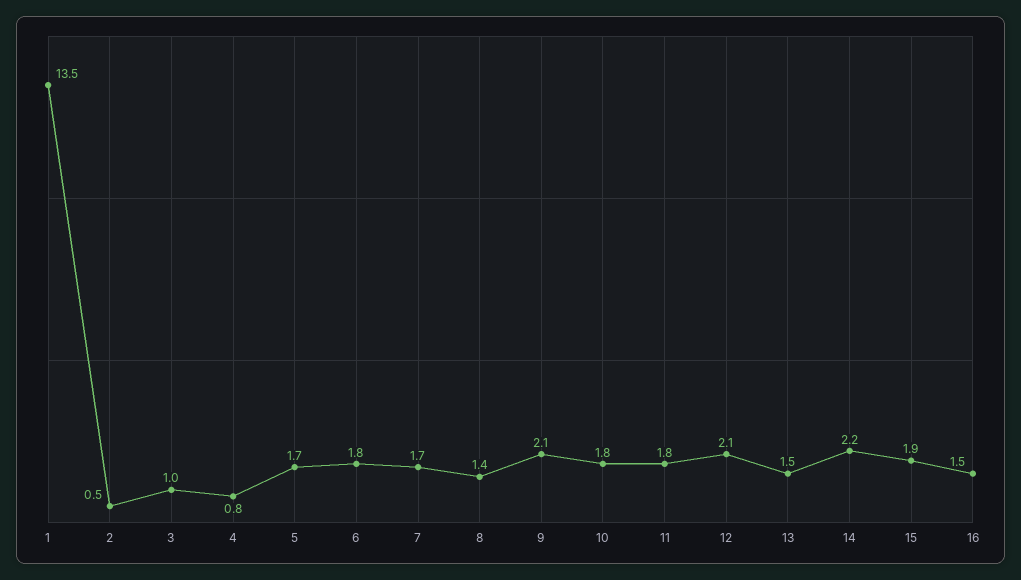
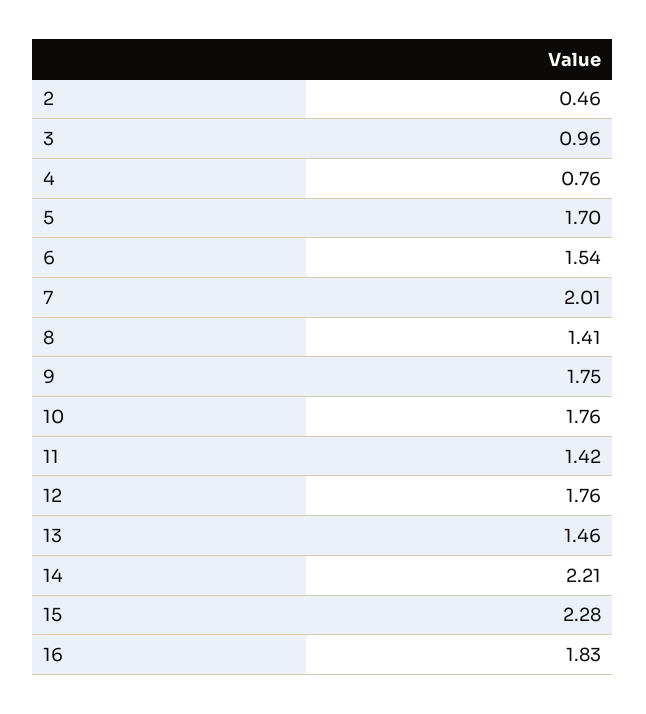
1: 13.5 -> none
6: 1.8 -> 1.54
7: 1.7 -> 2.01
9: 2.1 -> 1.75
11: 1.8 -> 1.42
12: 2.1 -> 1.76
15: 1.9 -> 2.28
16: 1.5 -> 1.83

